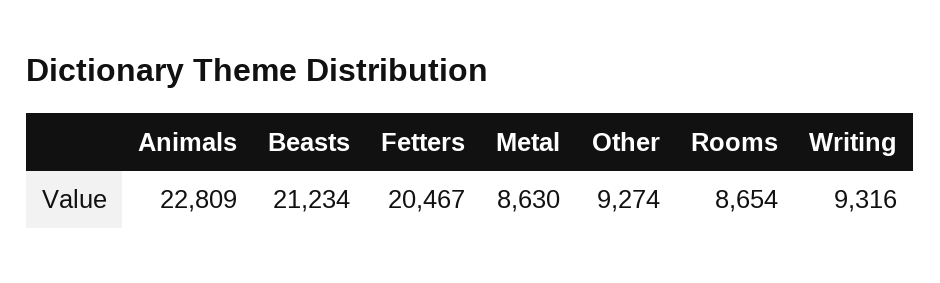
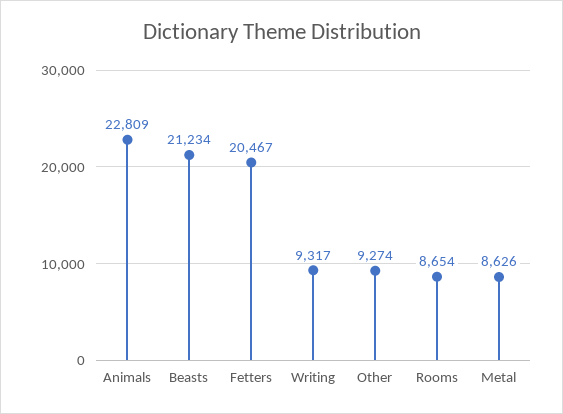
Metal: 8630 -> 8626
Writing: 9316 -> 9317

